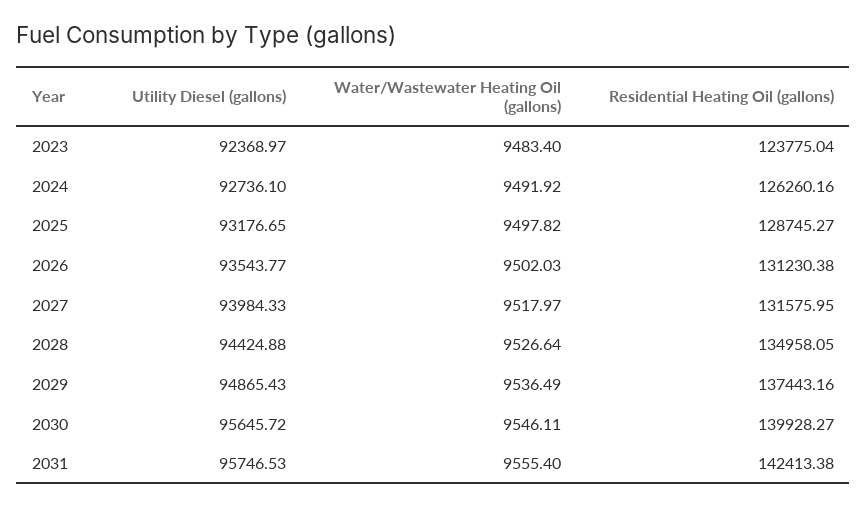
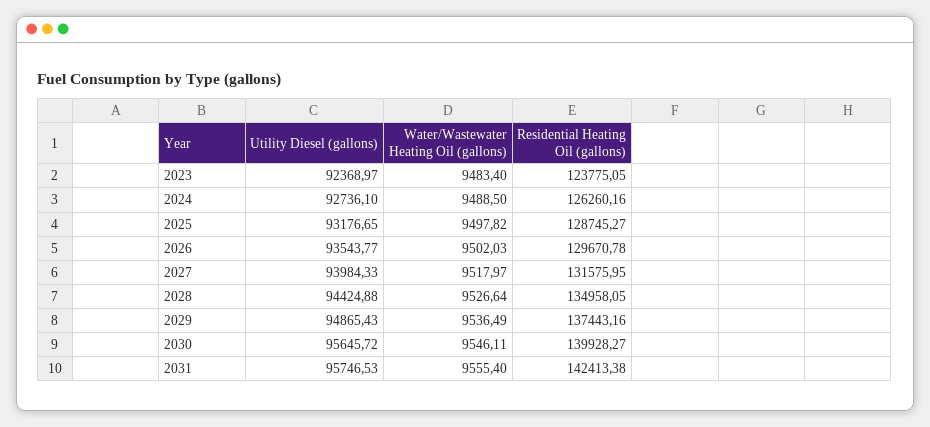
Residential Heating Oil (gallons), 2023: 123775.04 -> 123775.05
Water/Wastewater Heating Oil (gallons), 2024: 9491.92 -> 9488.5
Residential Heating Oil (gallons), 2026: 131230.38 -> 129670.78

